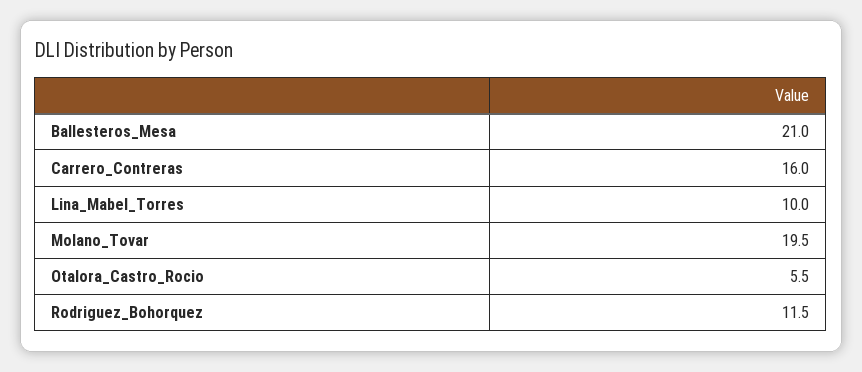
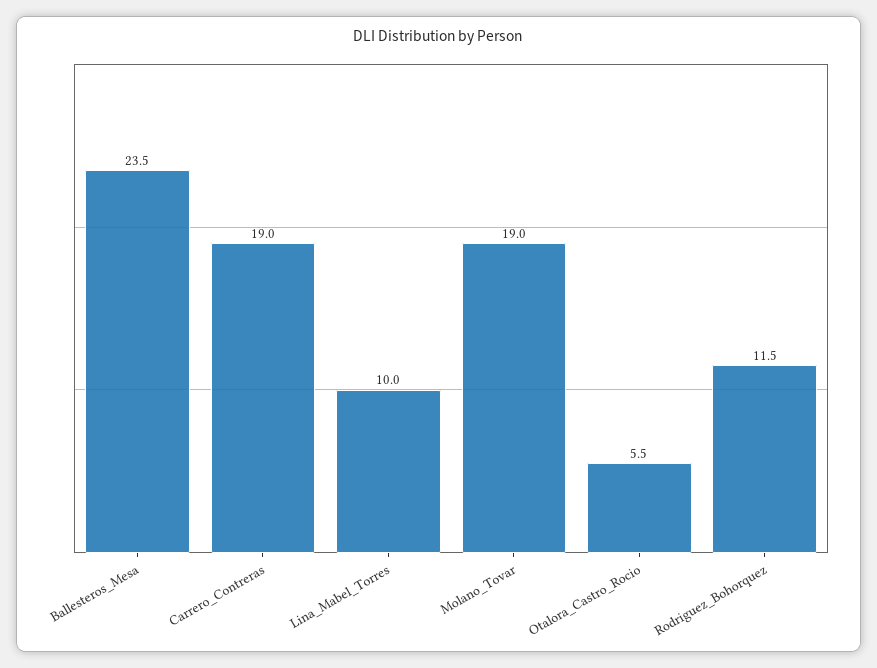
Ballesteros_Mesa: 21 -> 23.5
Carrero_Contreras: 16 -> 19
Molano_Tovar: 19.5 -> 19

